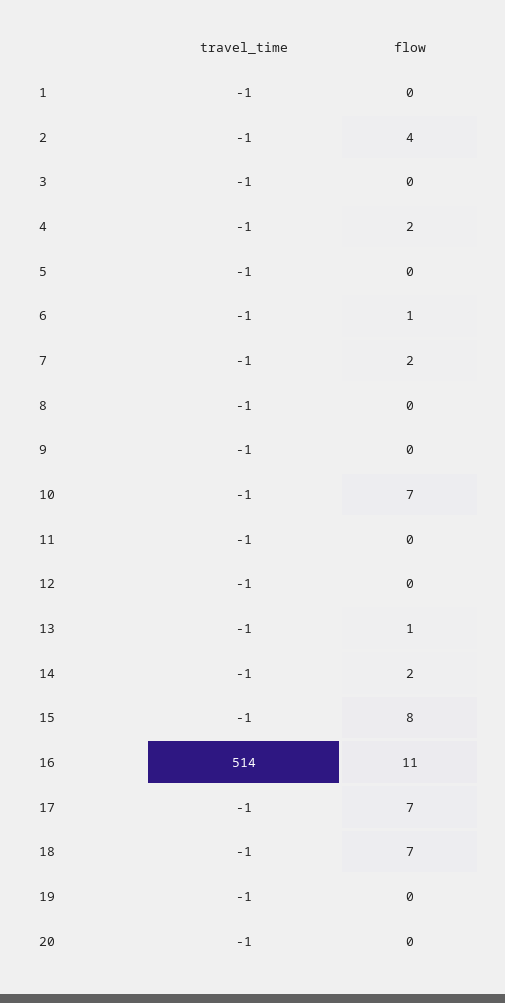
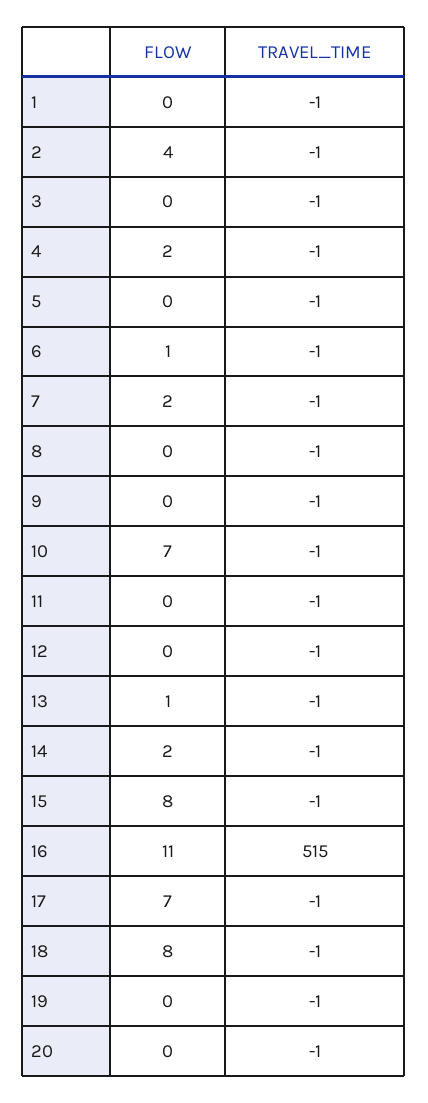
travel_time, 16: 514 -> 515
flow, 18: 7 -> 8

